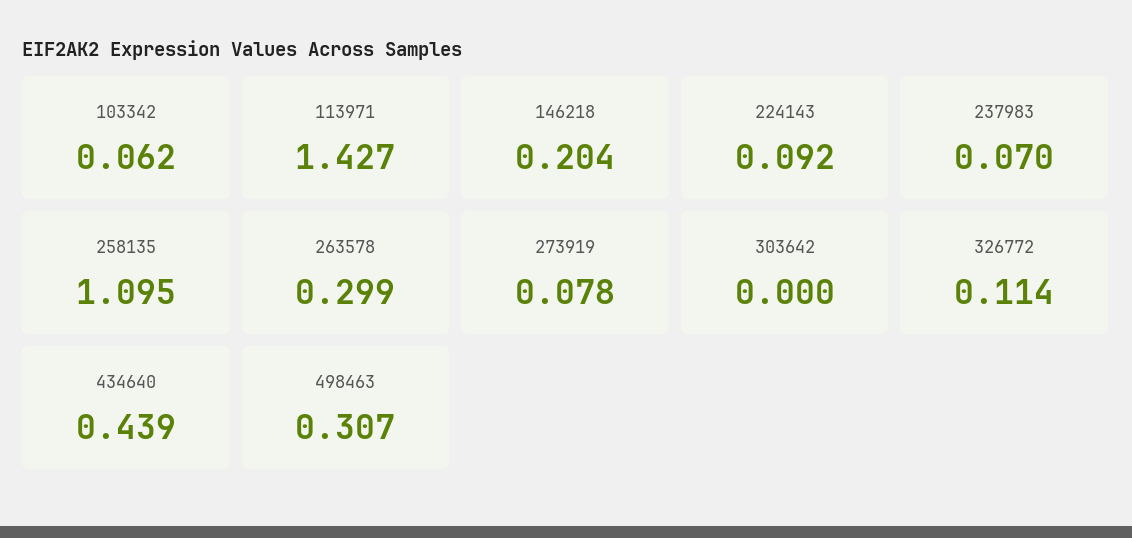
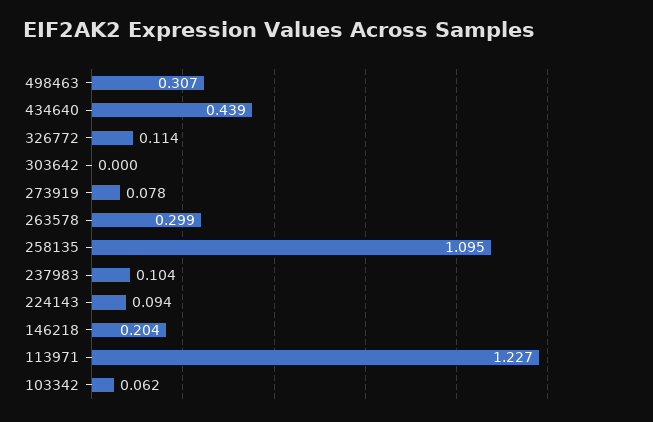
113971: 1.427 -> 1.227
224143: 0.092 -> 0.094
237983: 0.07 -> 0.104

